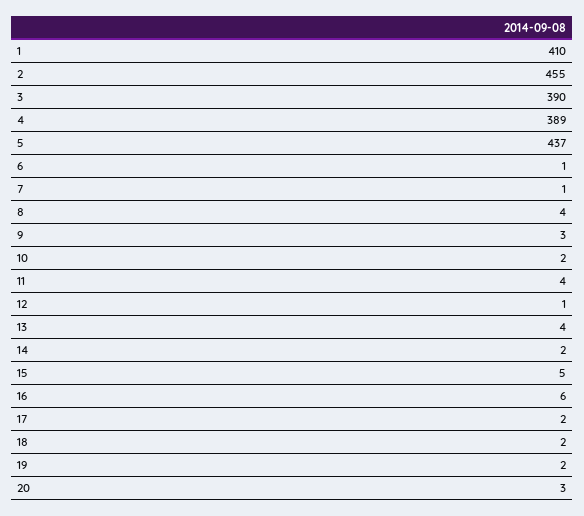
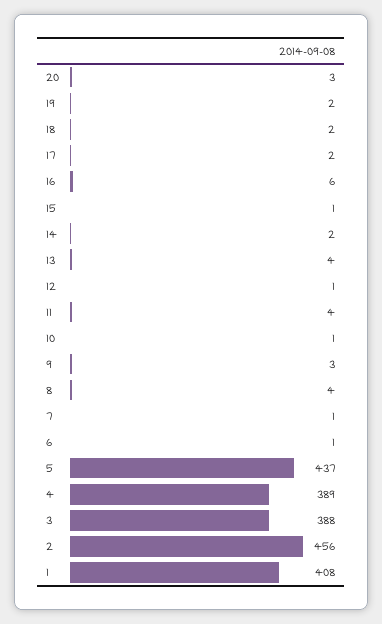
1: 410 -> 408
2: 455 -> 456
3: 390 -> 388
10: 2 -> 1
15: 5 -> 1

